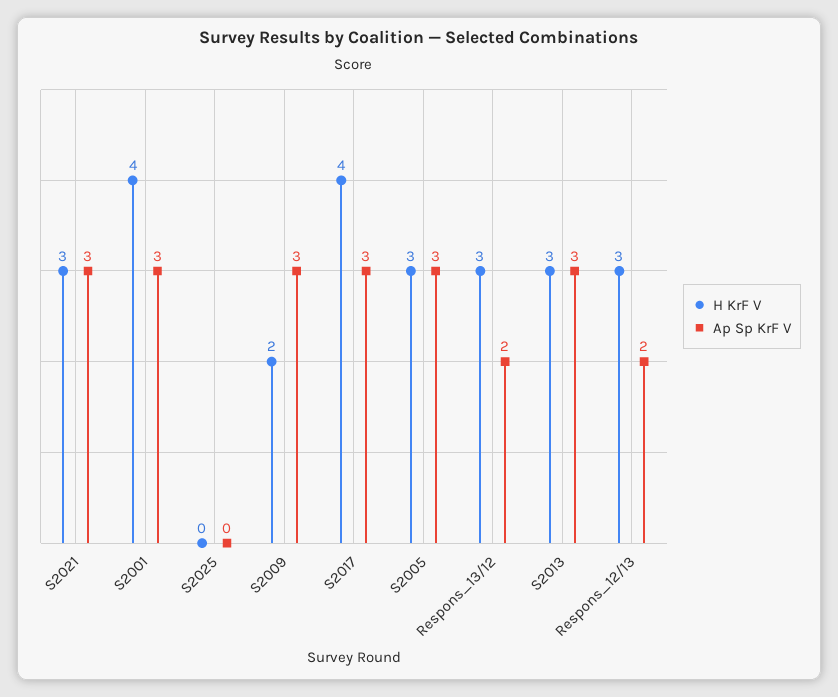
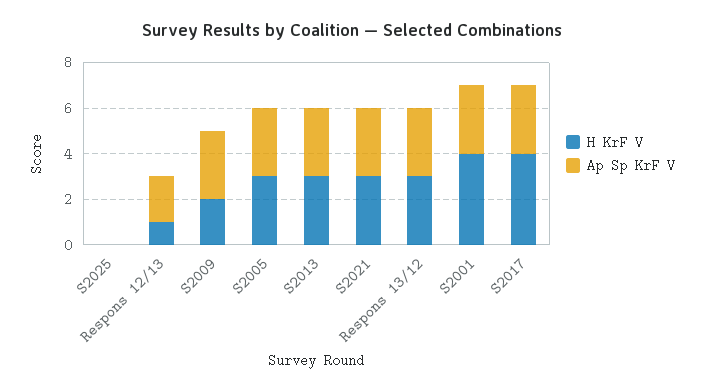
Ap Sp KrF V, Respons_13/12: 2 -> 3
H KrF V, Respons_12/13: 3 -> 1

